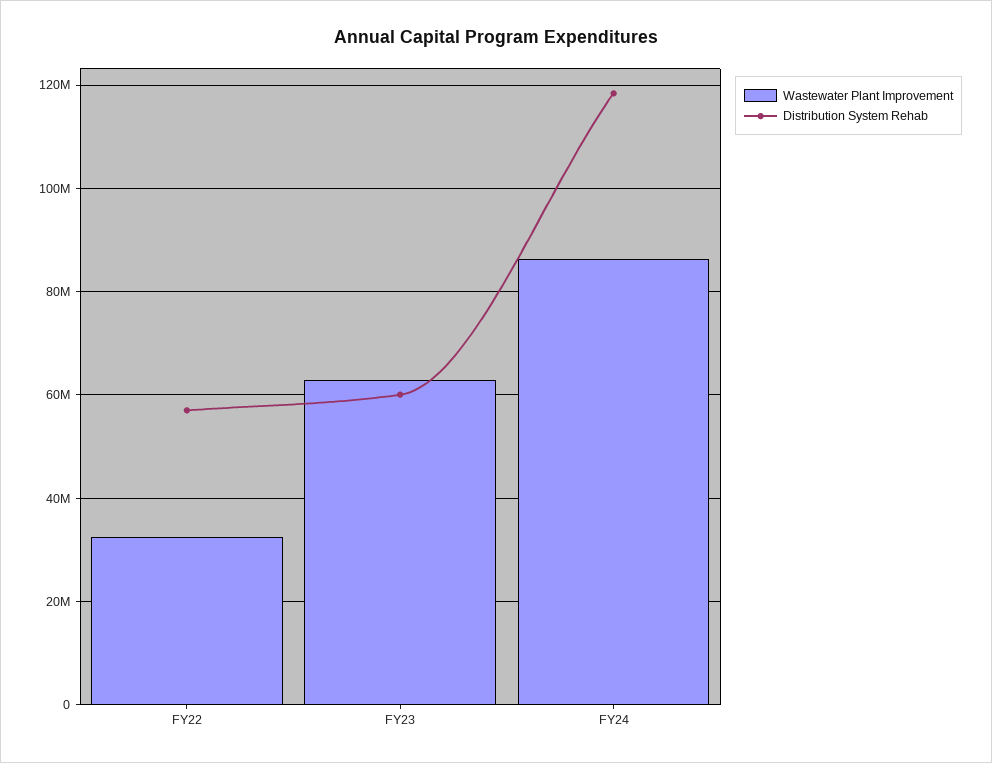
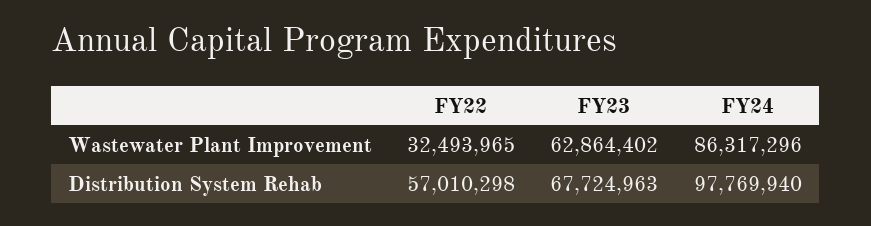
Distribution System Rehab, FY23: 60000000 -> 67724963
Distribution System Rehab, FY24: 118000000 -> 97769940

